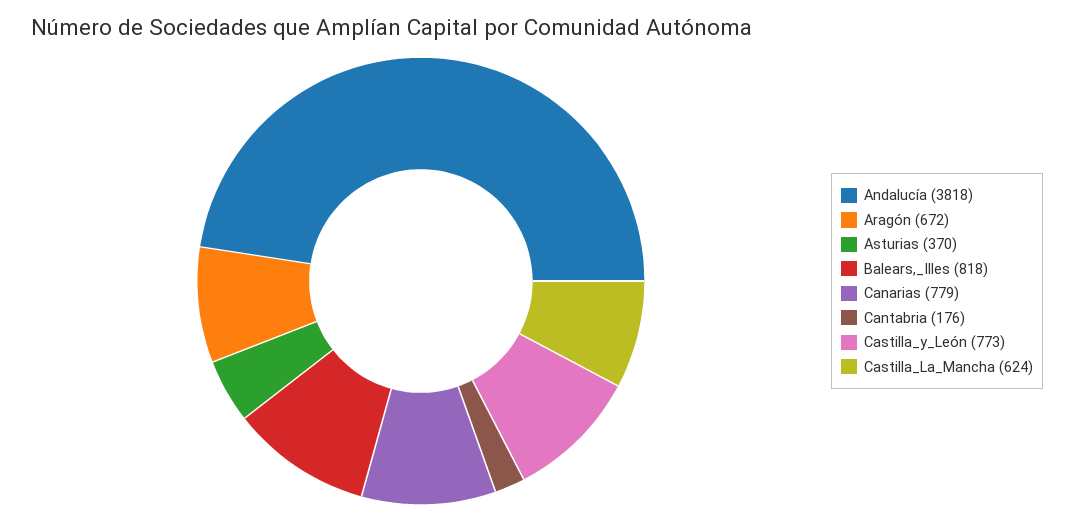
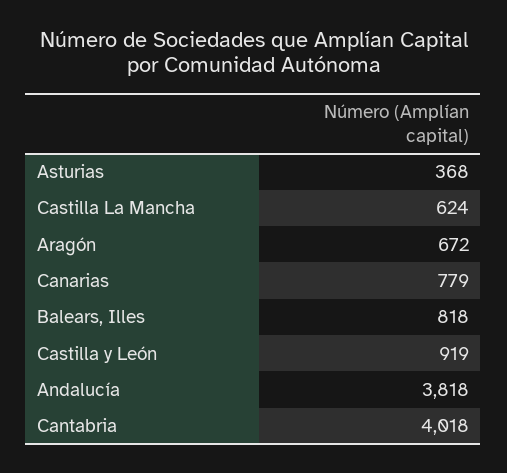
Asturias: 370 -> 368
Cantabria: 176 -> 4018
Castilla_y_León: 773 -> 919

